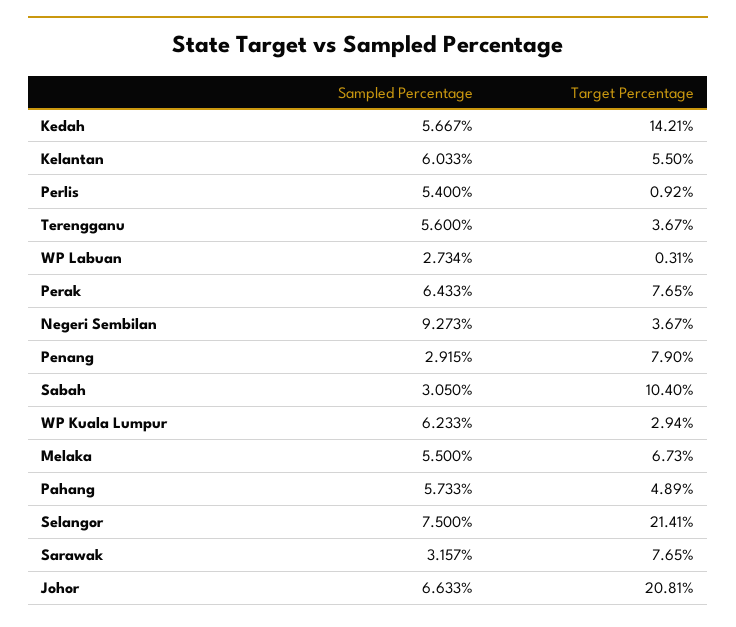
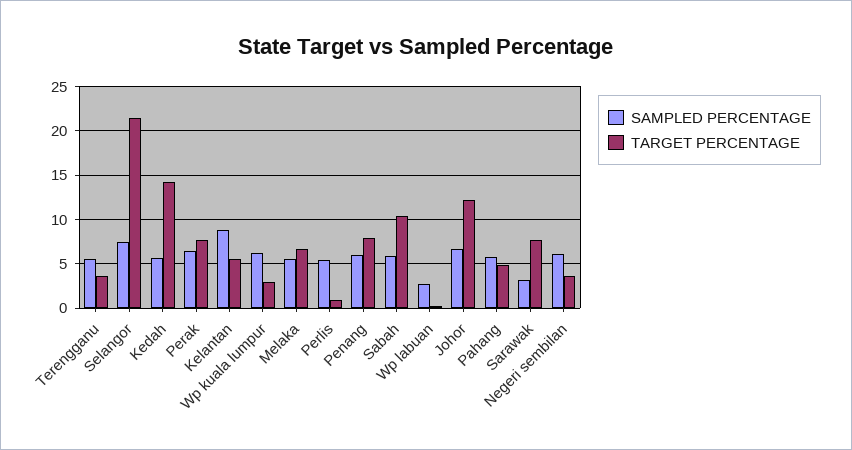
Sampled Percentage, Kelantan: 6.033 -> 9
Sampled Percentage, Negeri Sembilan: 9.273 -> 6
Sampled Percentage, Penang: 2.915 -> 6
Sampled Percentage, Sabah: 3.05 -> 6
Target Percentage, Johor: 20.81 -> 12

